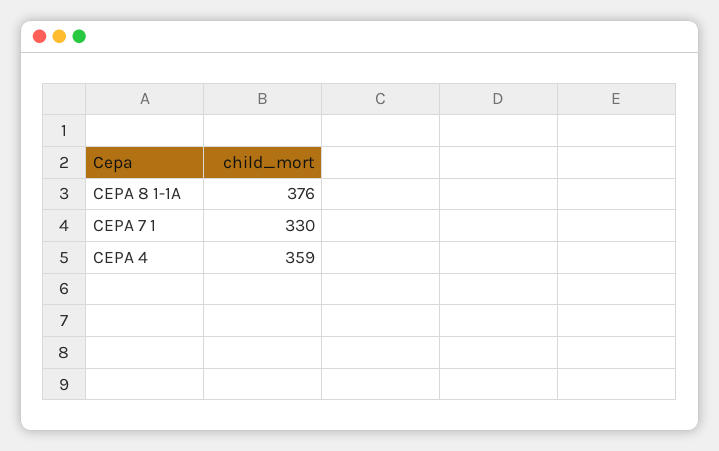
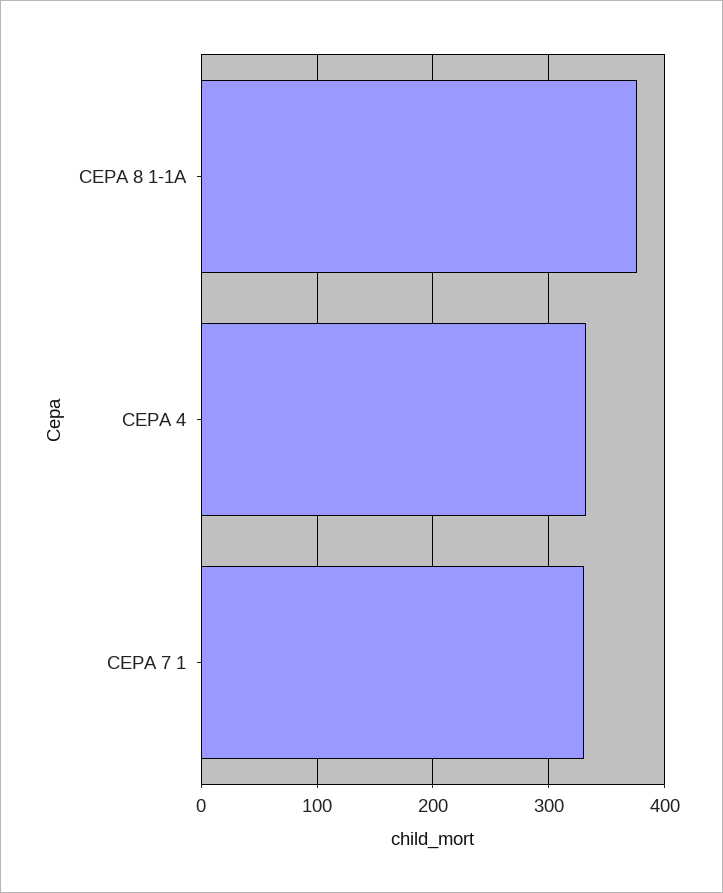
CEPA 4: 359 -> 330

